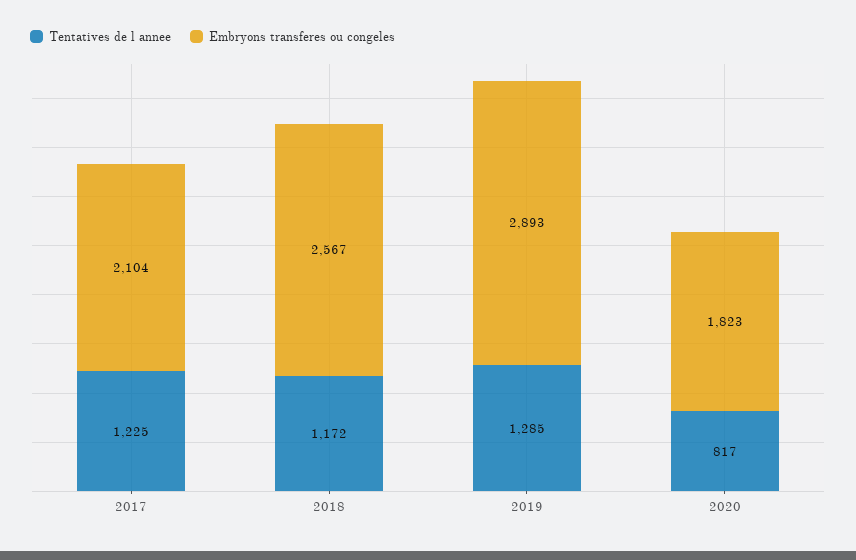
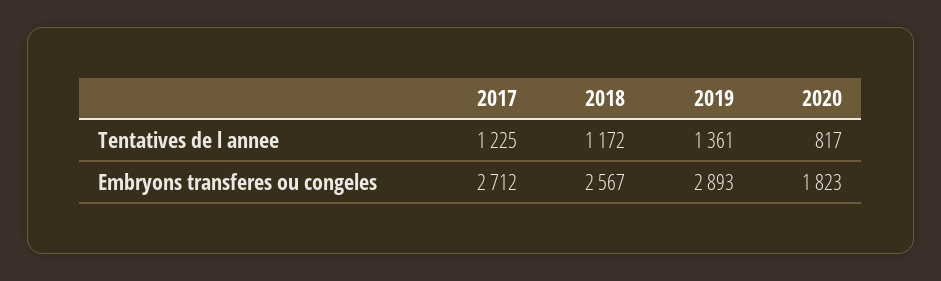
Embryons transferes ou congeles, 2017: 2104 -> 2712
Tentatives de l annee, 2019: 1285 -> 1361

